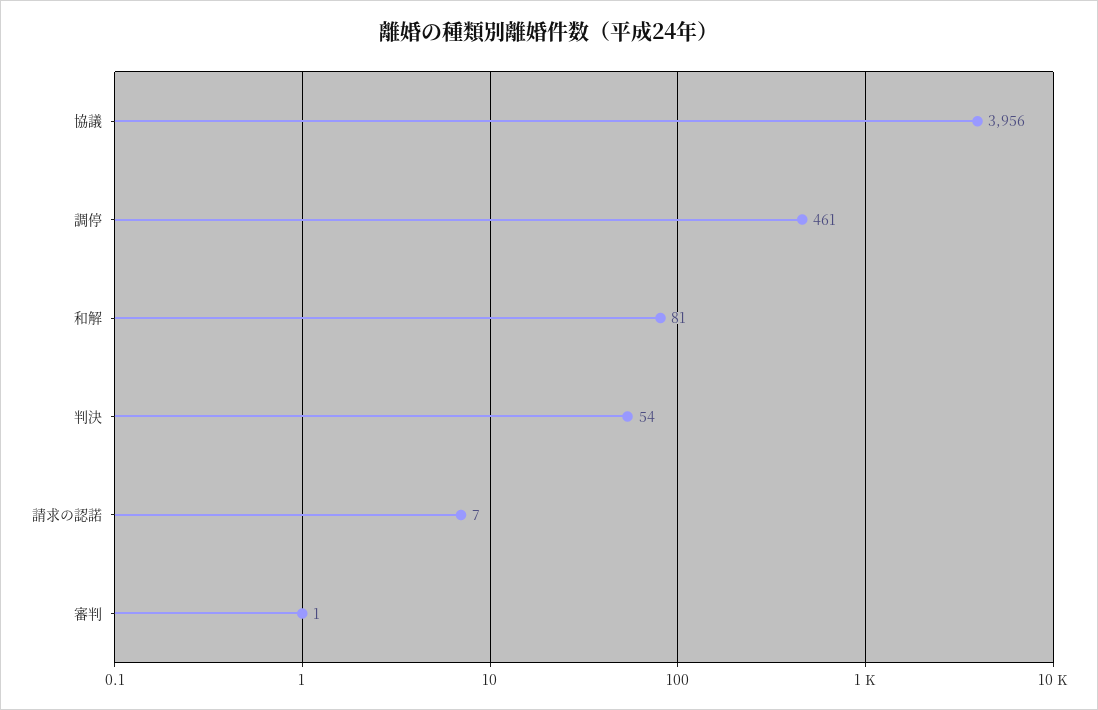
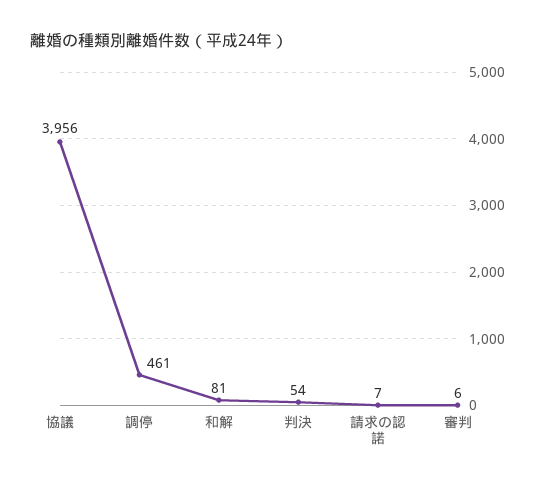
審判: 1 -> 6

